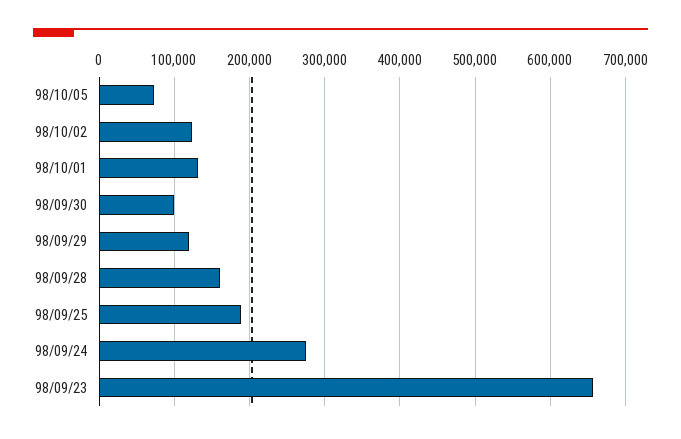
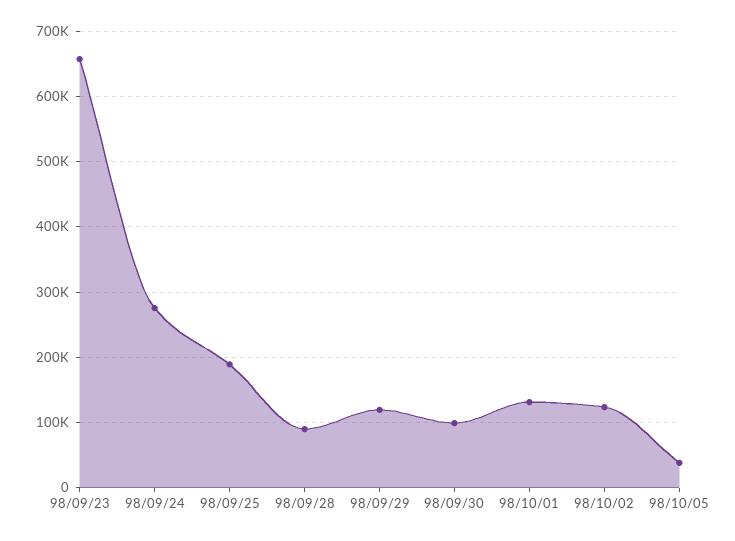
98/10/05: 70000 -> 40000
98/09/28: 160000 -> 90000

